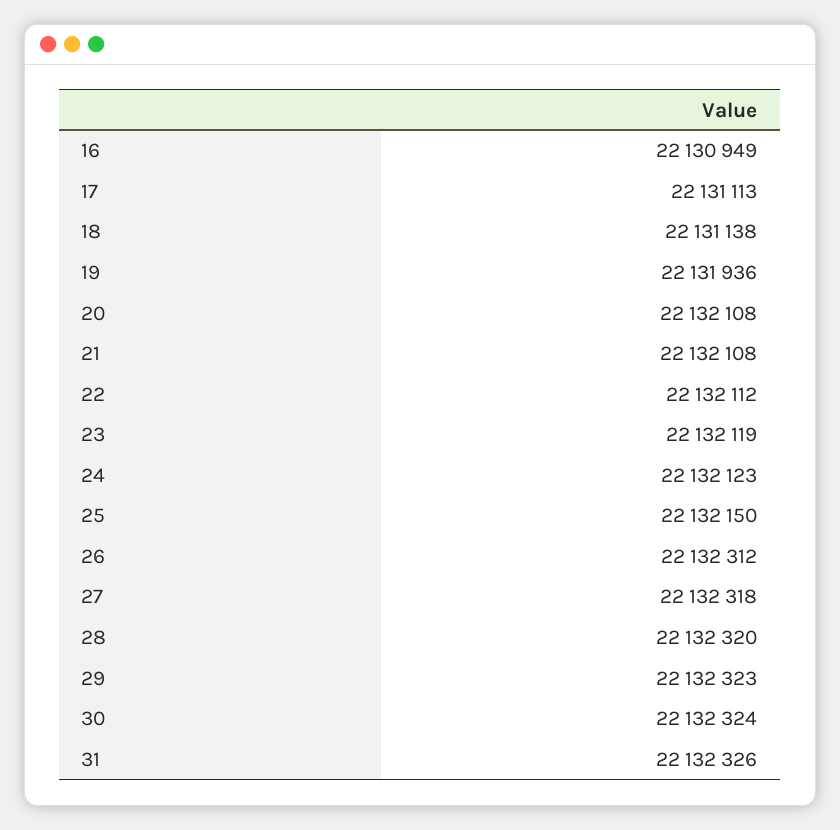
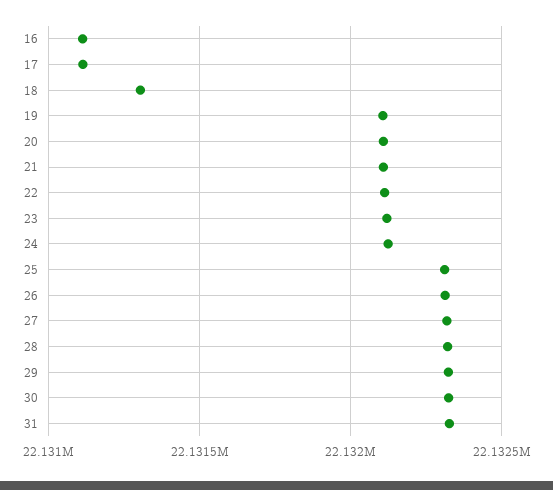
16: 22130949 -> 22131100
18: 22131138 -> 22131300
19: 22131936 -> 22132100
25: 22132150 -> 22132300

